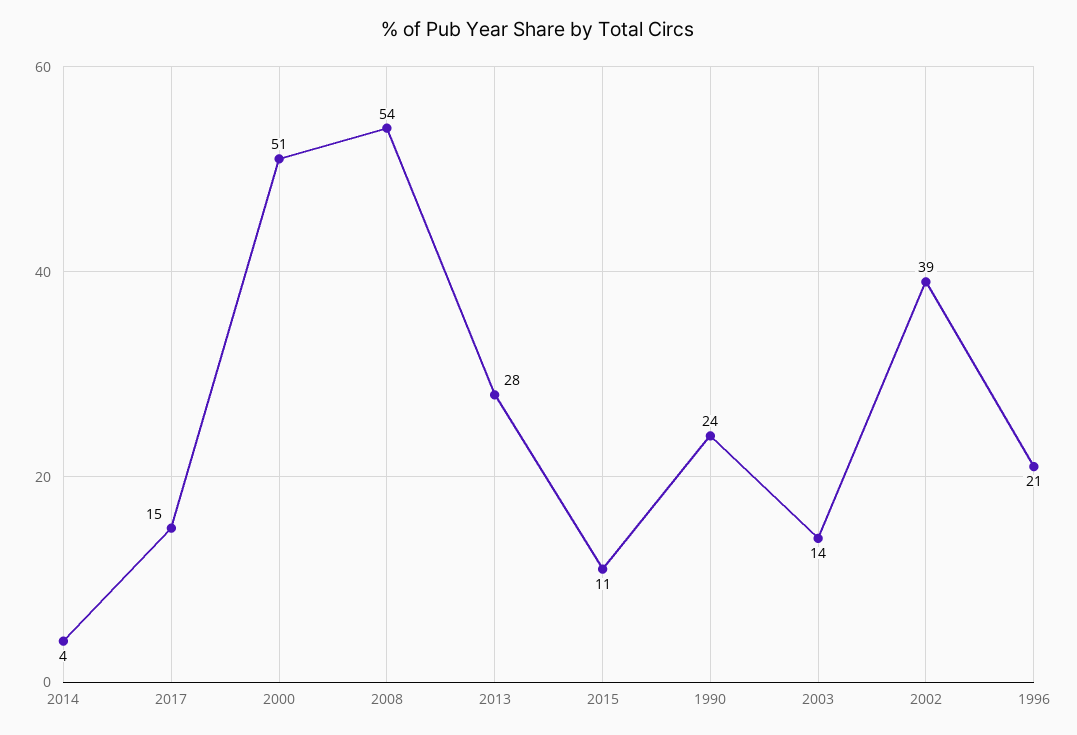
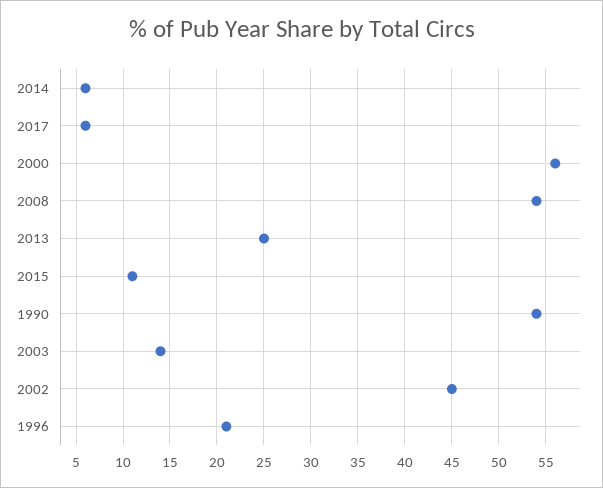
2014: 4 -> 6
2017: 15 -> 6
2000: 51 -> 56
2013: 28 -> 25
1990: 24 -> 54
2002: 39 -> 45

